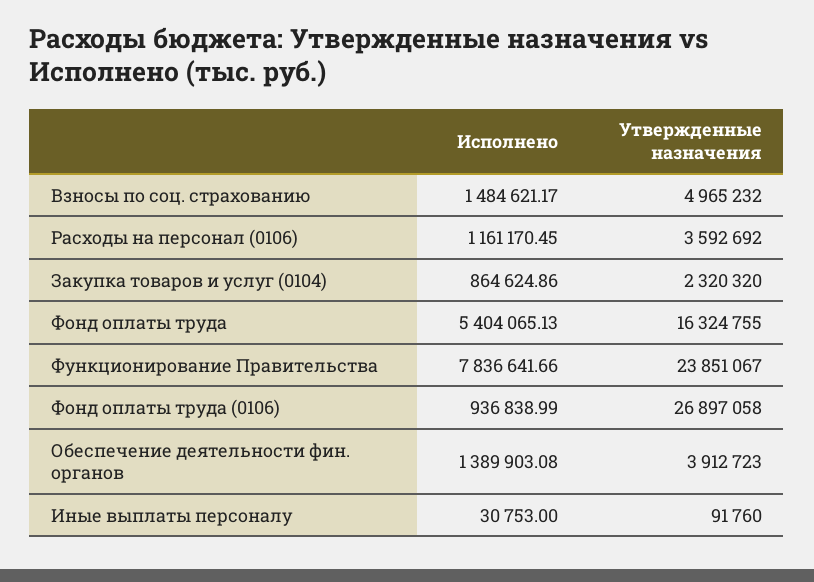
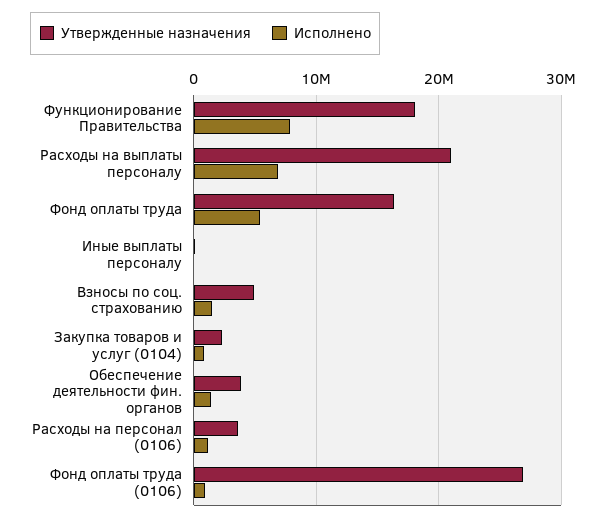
Утвержденные назначения, Функционирование Правительства: 23851067 -> 18000000
Утвержденные назначения, Расходы на выплаты персоналу: none -> 21000000
Исполнено, Расходы на выплаты персоналу: none -> 7000000

